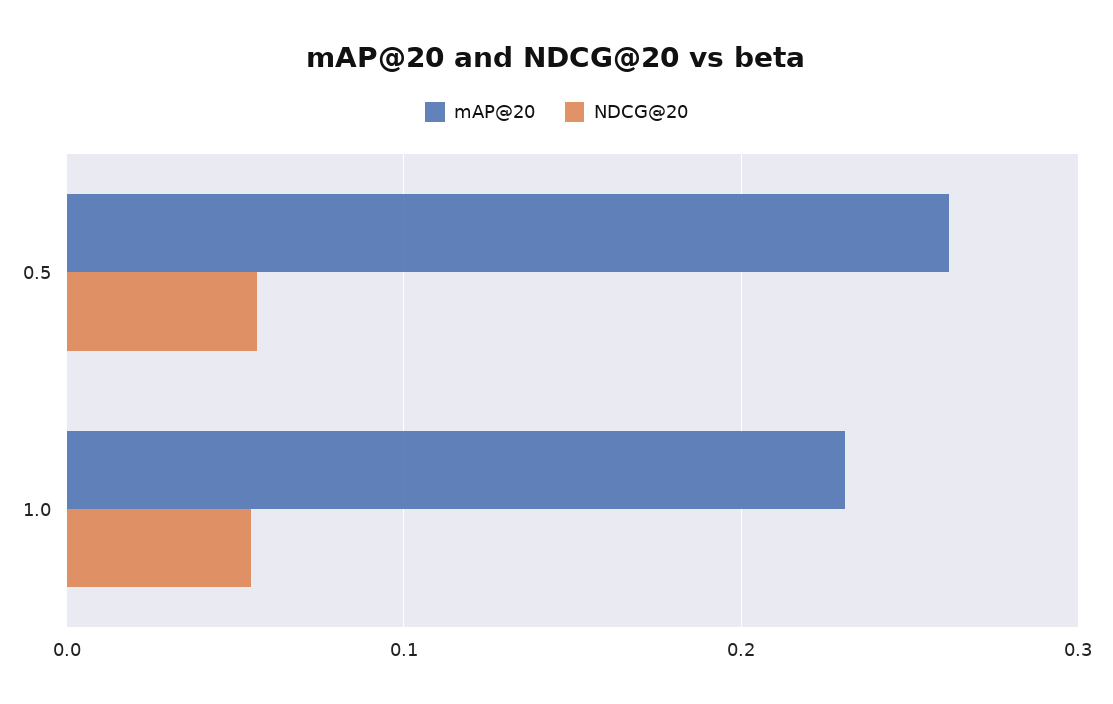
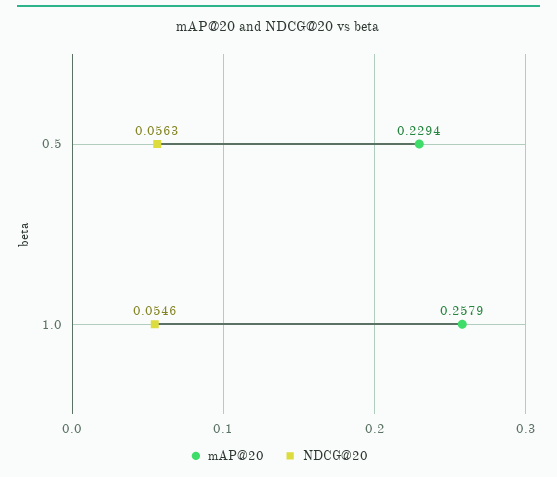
mAP@20, 0.5: 0.26 -> 0.2294
mAP@20, 1.0: 0.23 -> 0.2579

